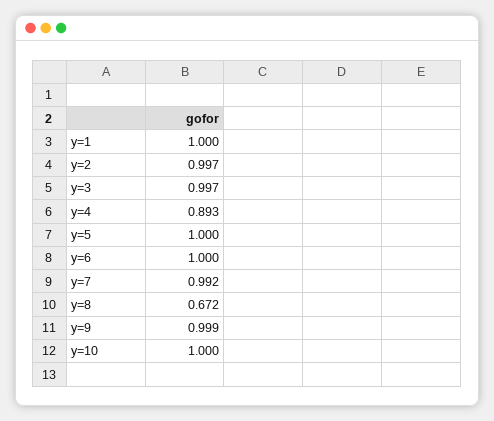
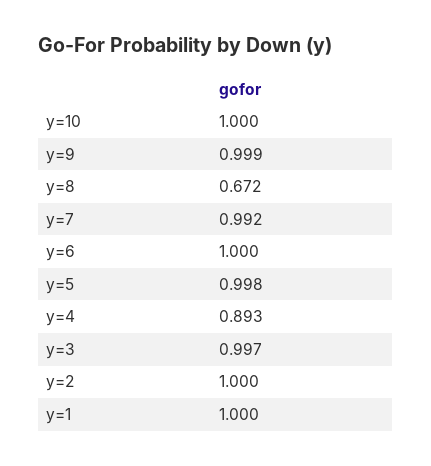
y=2: 0.997 -> 1
y=5: 1 -> 0.998

